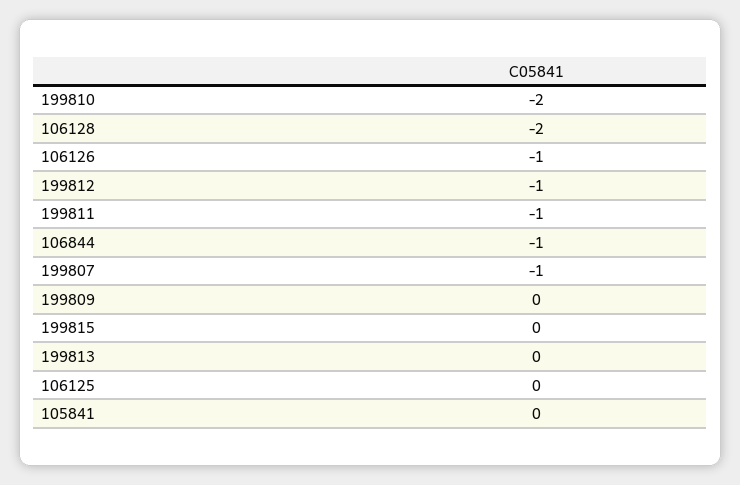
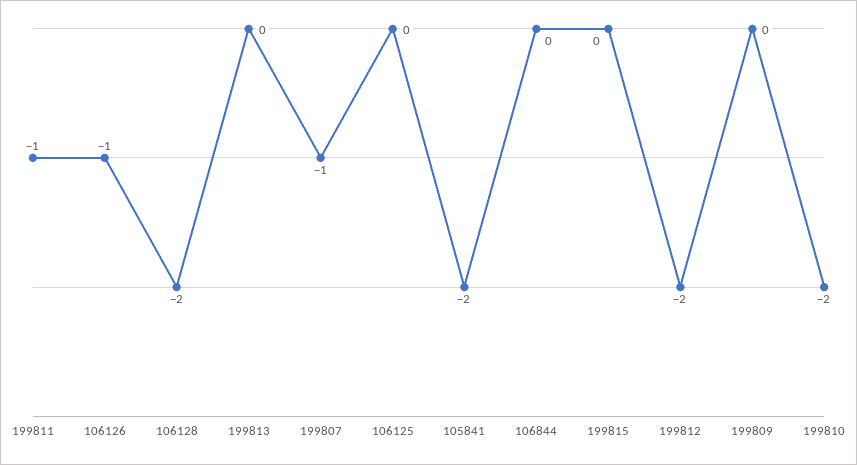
199812: -1 -> -2
106844: -1 -> 0
105841: 0 -> -2

